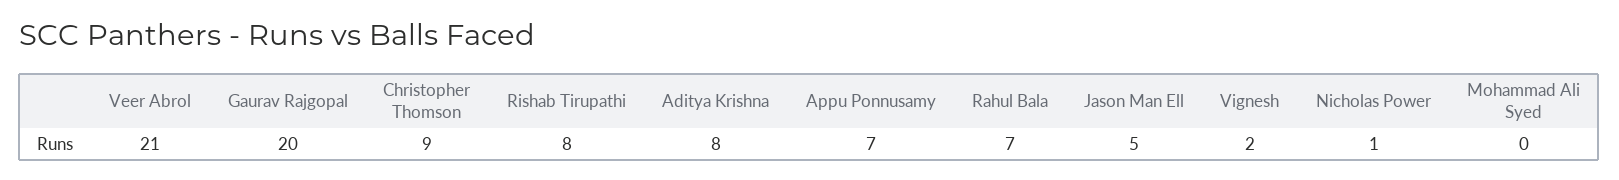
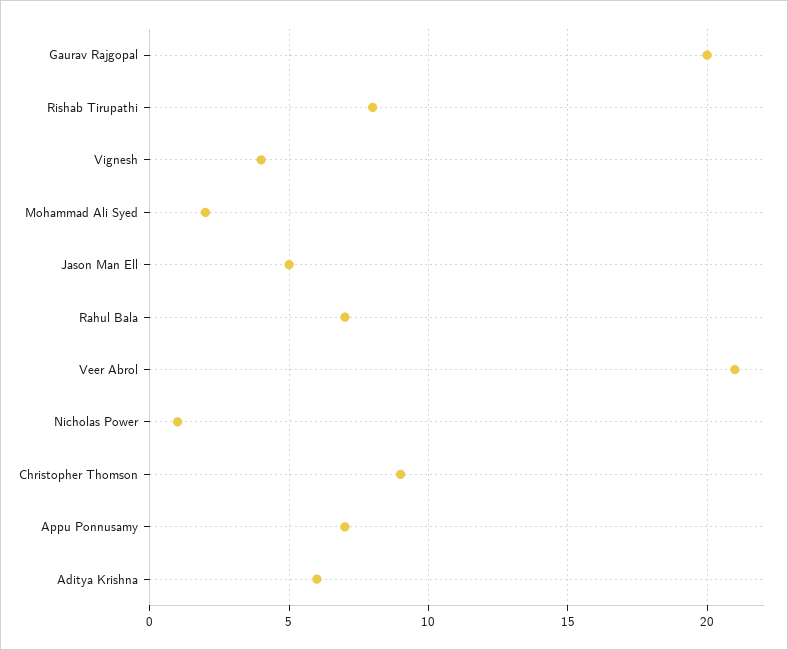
Aditya Krishna: 8 -> 6
Vignesh: 2 -> 4
Mohammad Ali Syed: 0 -> 2

